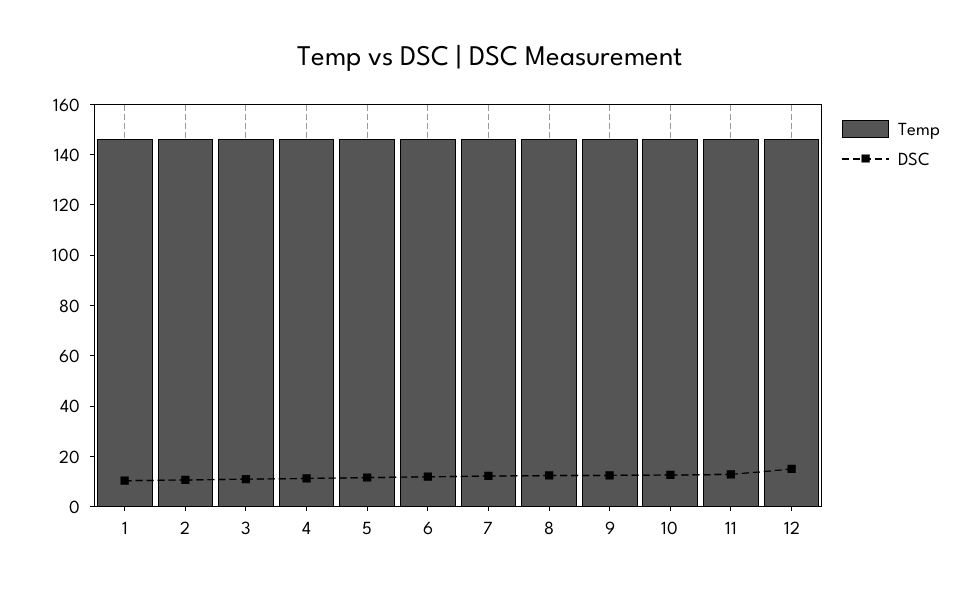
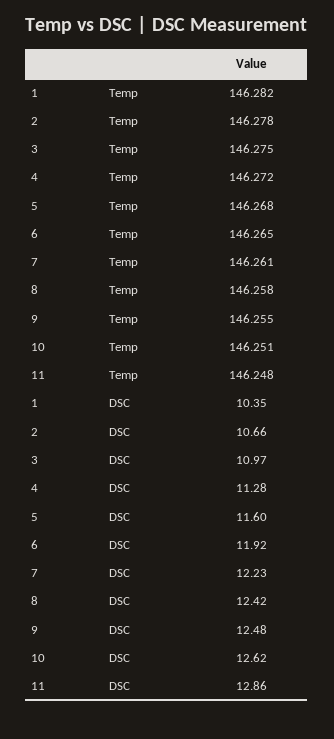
Temp, 12: 145 -> none
DSC, 12: 15 -> none

